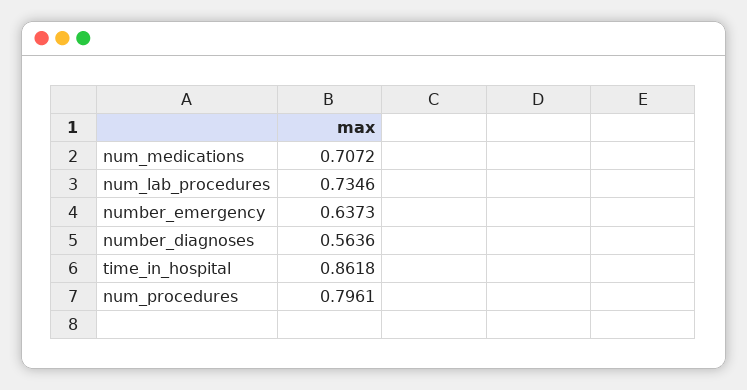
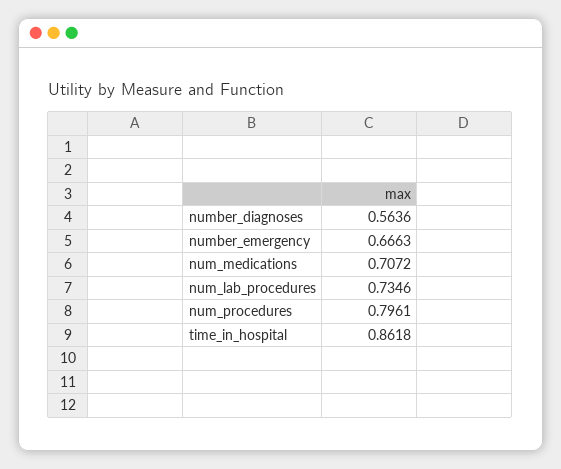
number_emergency: 0.6373 -> 0.6663

